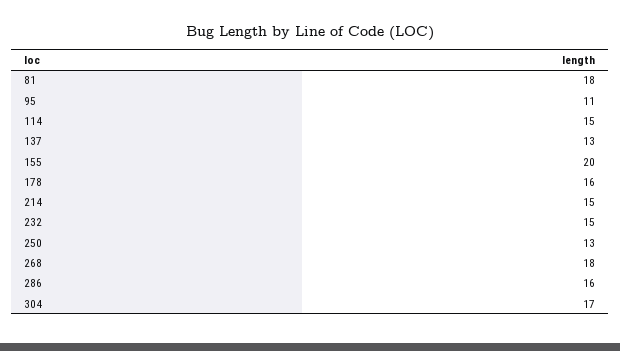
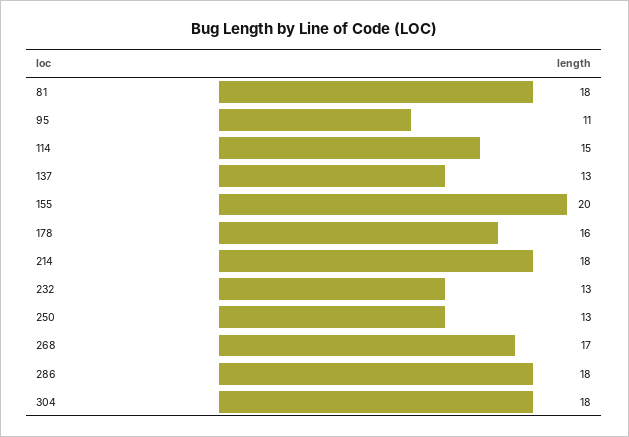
214: 15 -> 18
232: 15 -> 13
268: 18 -> 17
286: 16 -> 18
304: 17 -> 18

